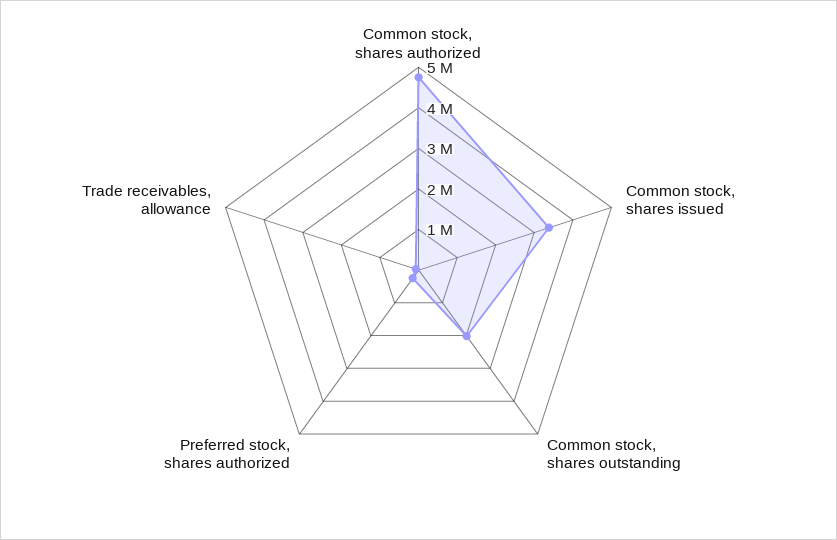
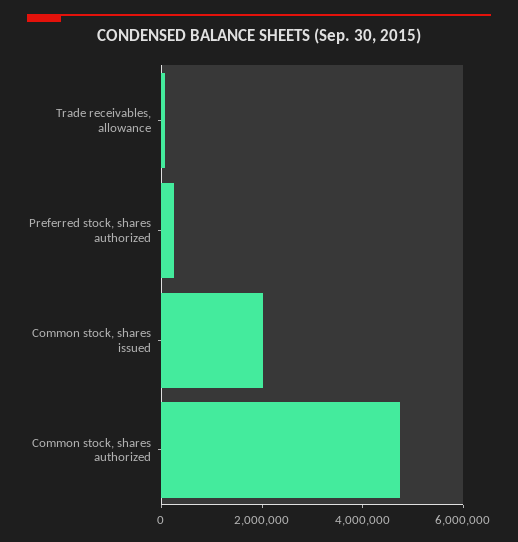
Common stock, shares issued: 3400000 -> 2000000
Common stock, shares outstanding: 2000000 -> none

